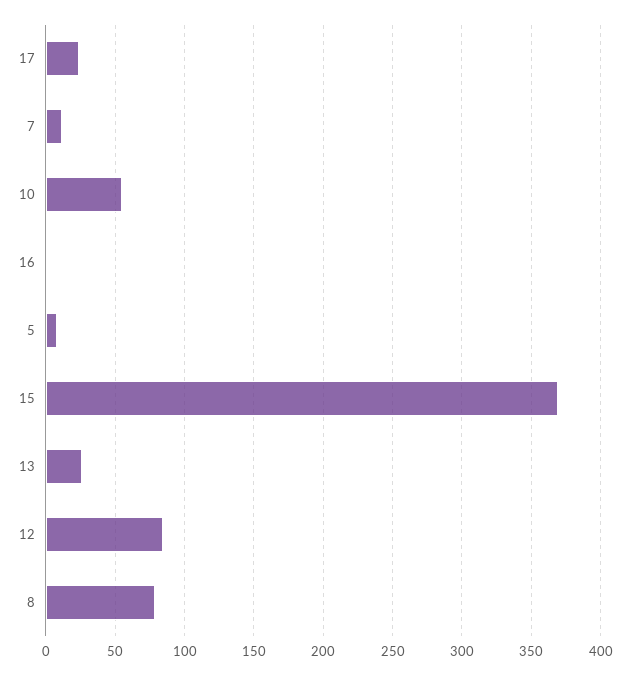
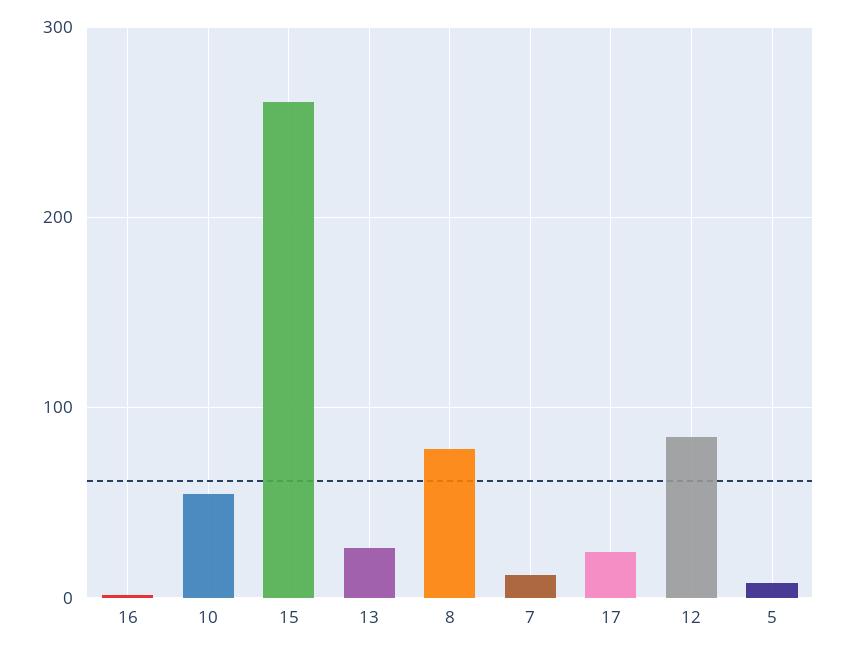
15: 370 -> 260

